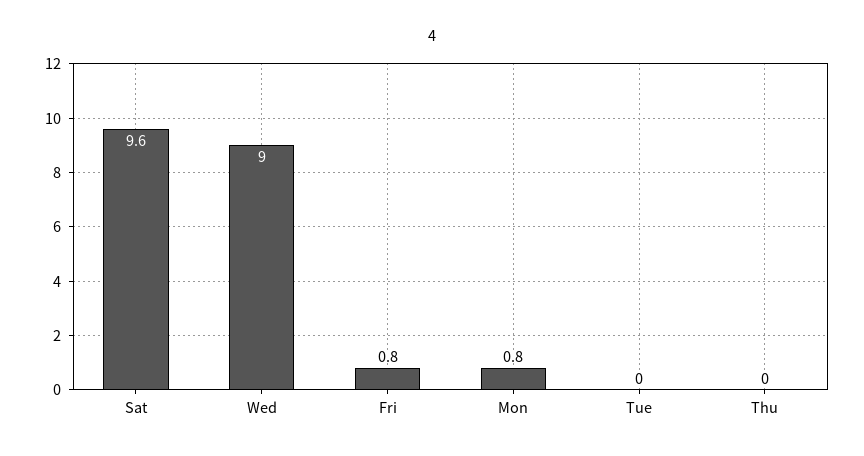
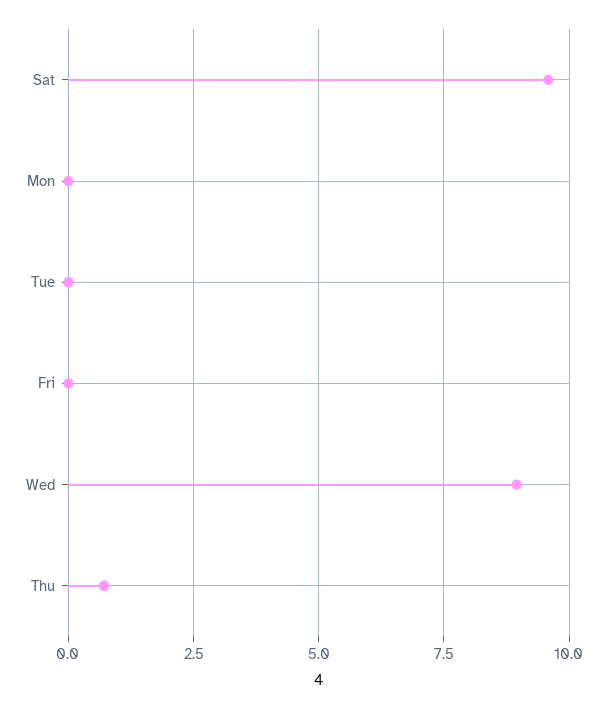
Fri: 0.8 -> 0
Mon: 0.8 -> 0
Thu: 0 -> 0.75

